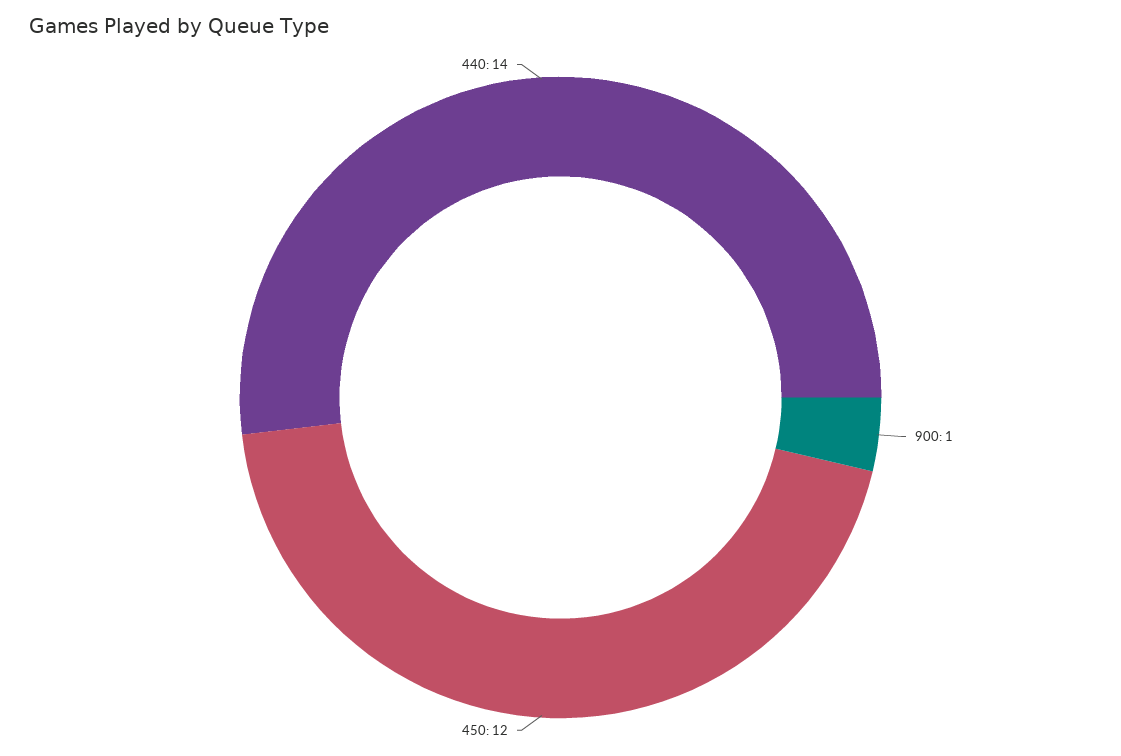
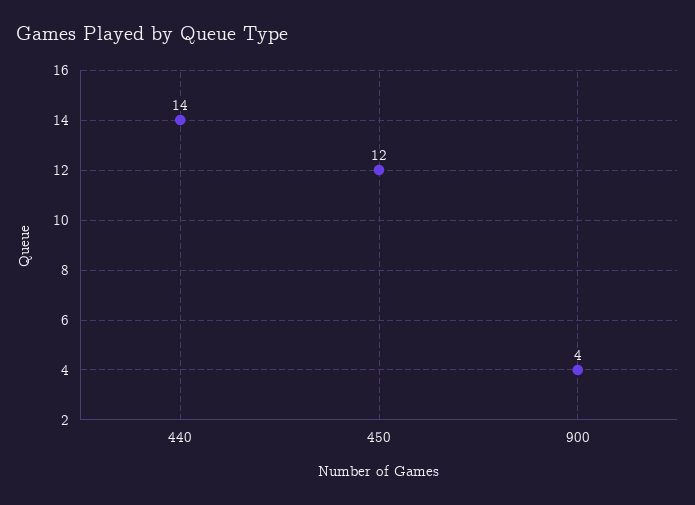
900: 1 -> 4

